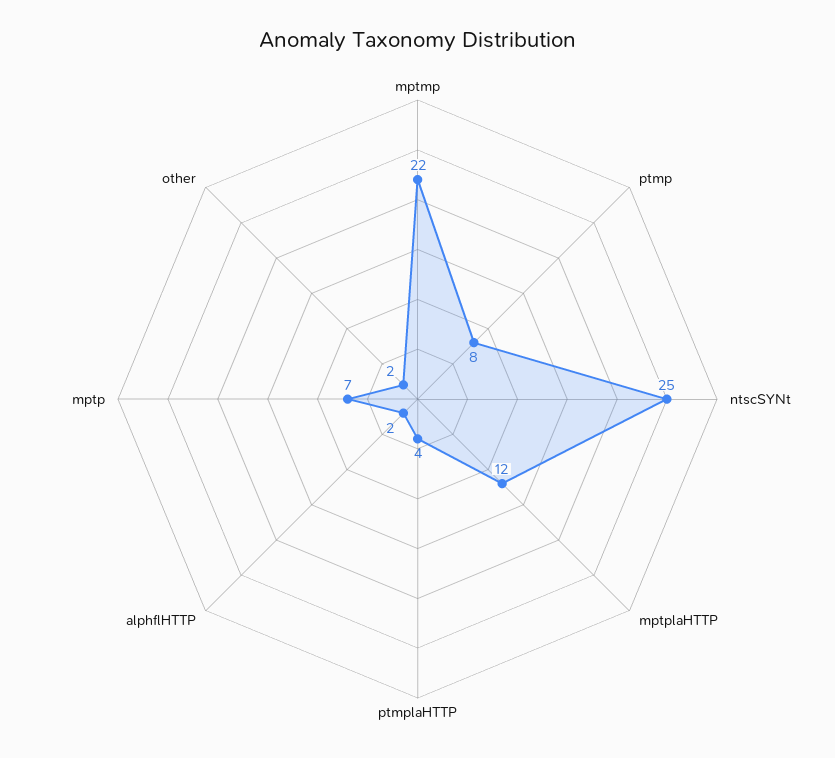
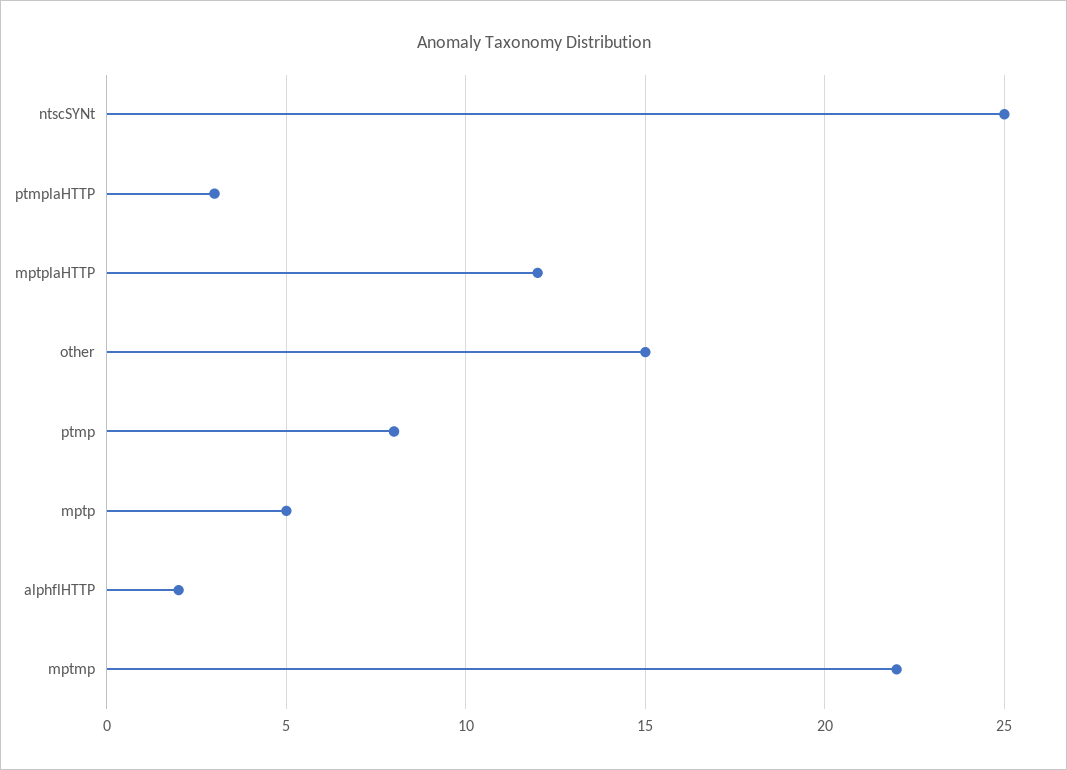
ptmplaHTTP: 4 -> 3
mptp: 7 -> 5
other: 2 -> 15

